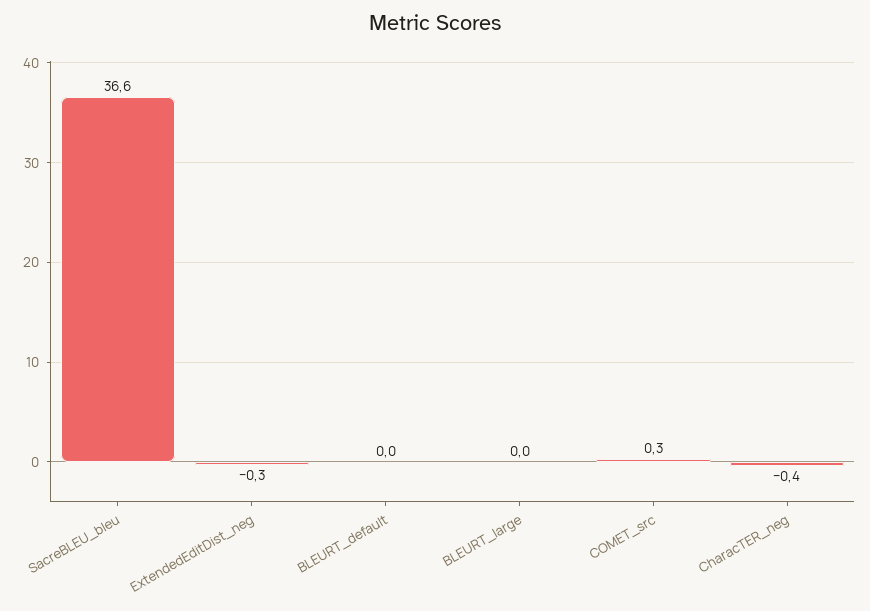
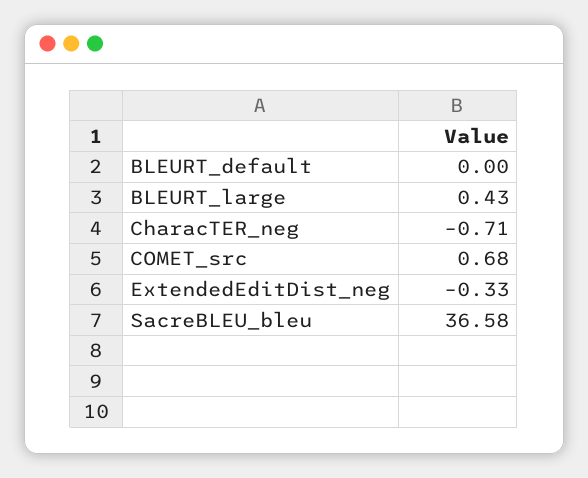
BLEURT_large: 0 -> 0.43
COMET_src: 0.3 -> 0.68
CharacTER_neg: -0.4 -> -0.71

